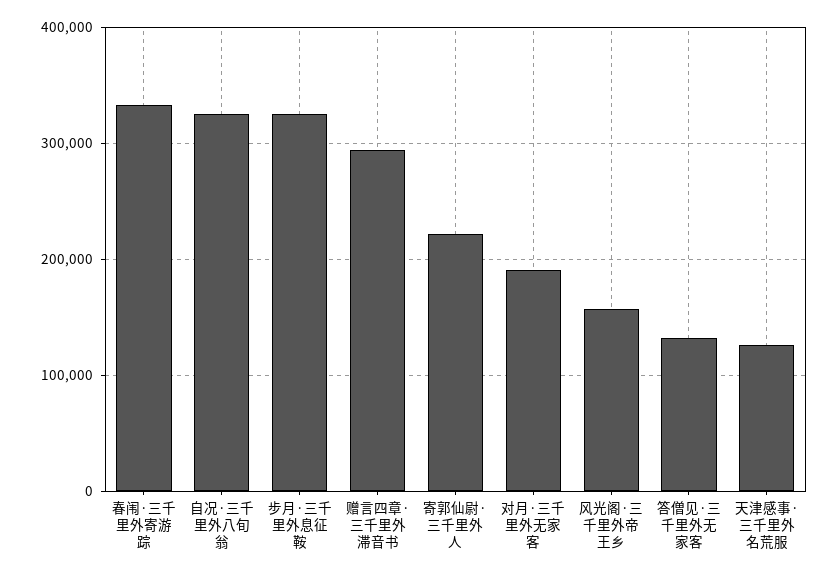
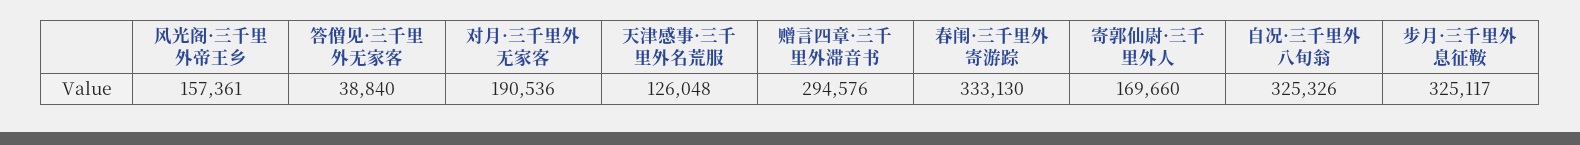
寄郭仙尉·三千里外人: 220000 -> 169660
答僧见·三千里外无家客: 130000 -> 38840

